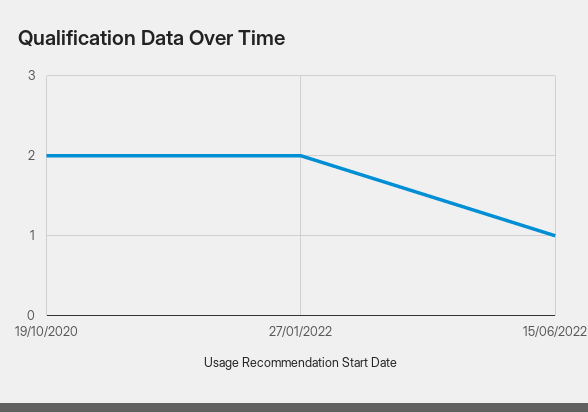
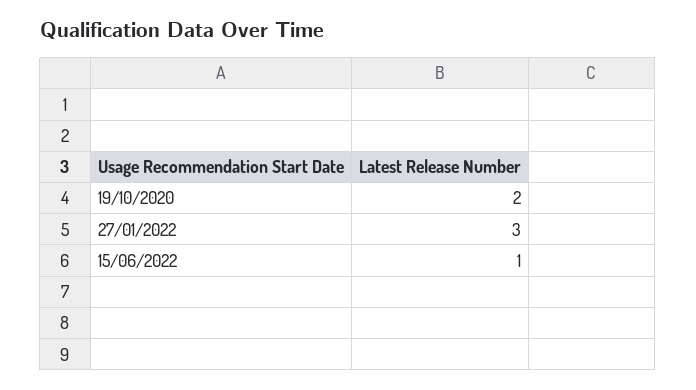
27/01/2022: 2 -> 3

